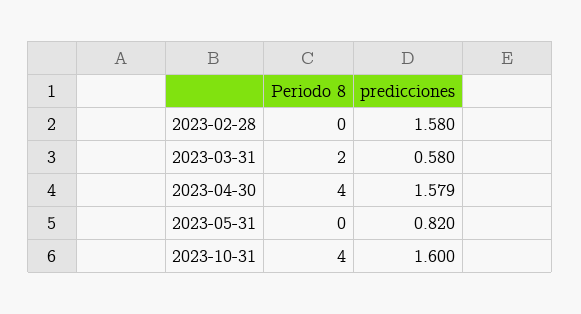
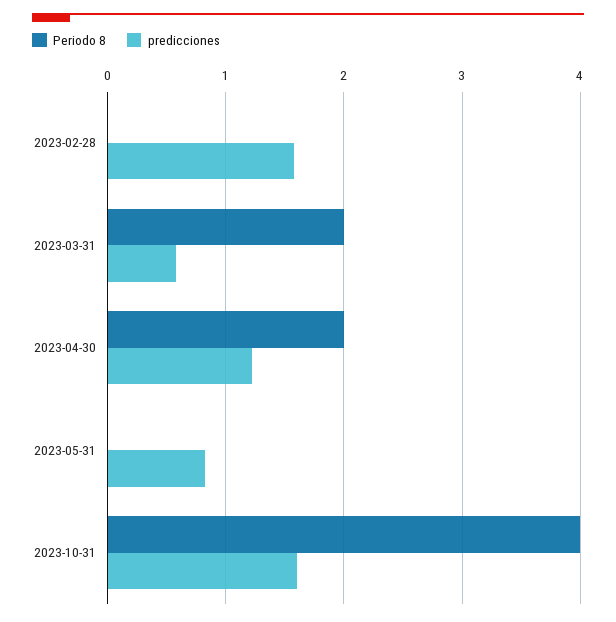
Periodo 8, 2023-04-30: 4 -> 2
predicciones, 2023-04-30: 1.579 -> 1.2

